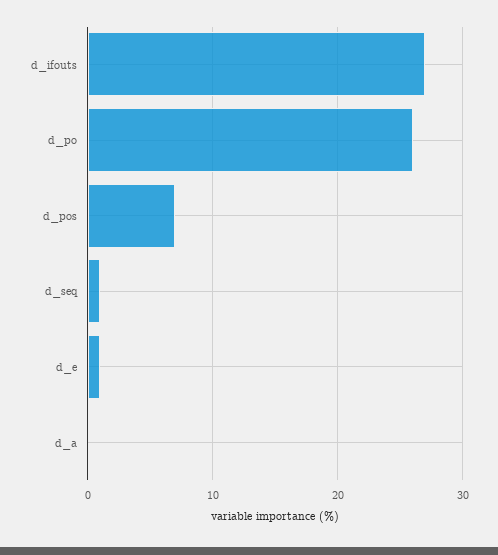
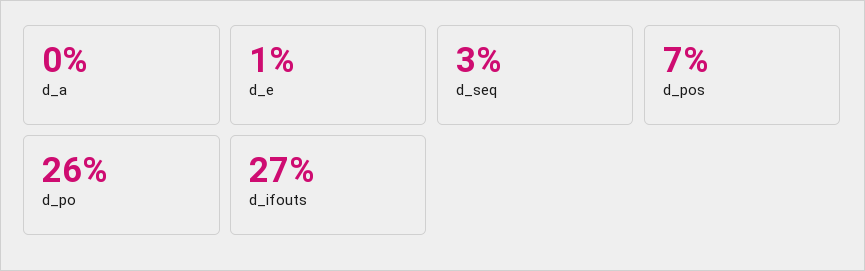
d_seq: 1 -> 3

